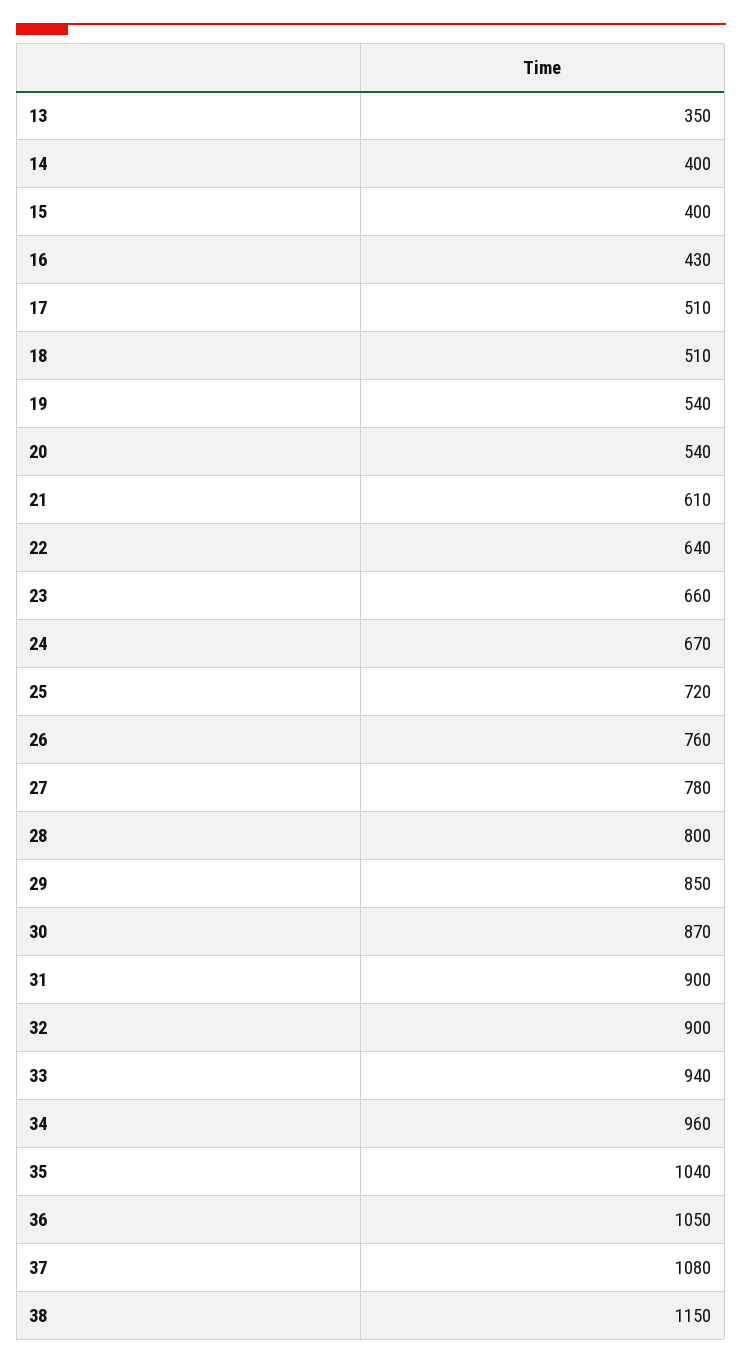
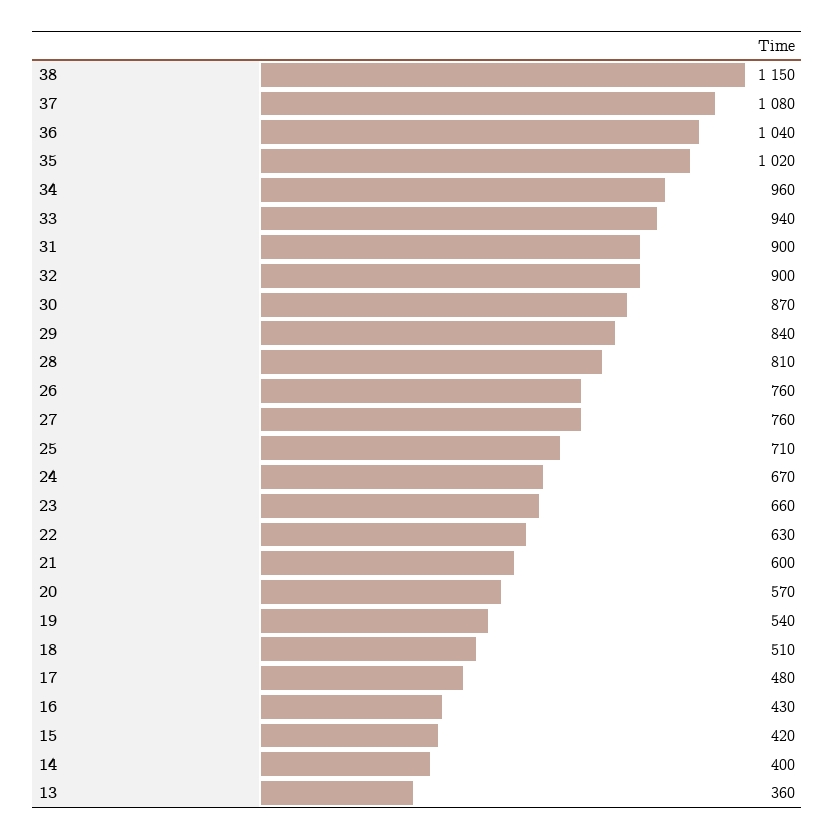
13: 350 -> 360
15: 400 -> 420
17: 510 -> 480
20: 540 -> 570
21: 610 -> 600
22: 640 -> 630
25: 720 -> 710
27: 780 -> 760
28: 800 -> 810
29: 850 -> 840
35: 1040 -> 1020
36: 1050 -> 1040

